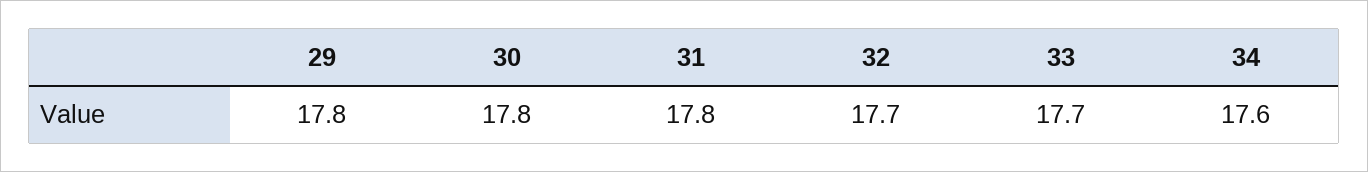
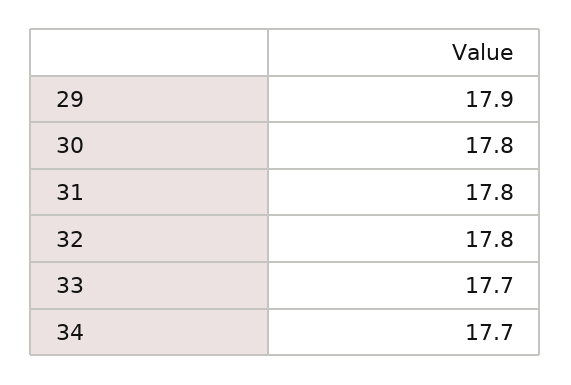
29: 17.8 -> 17.9
32: 17.7 -> 17.8
34: 17.6 -> 17.7

